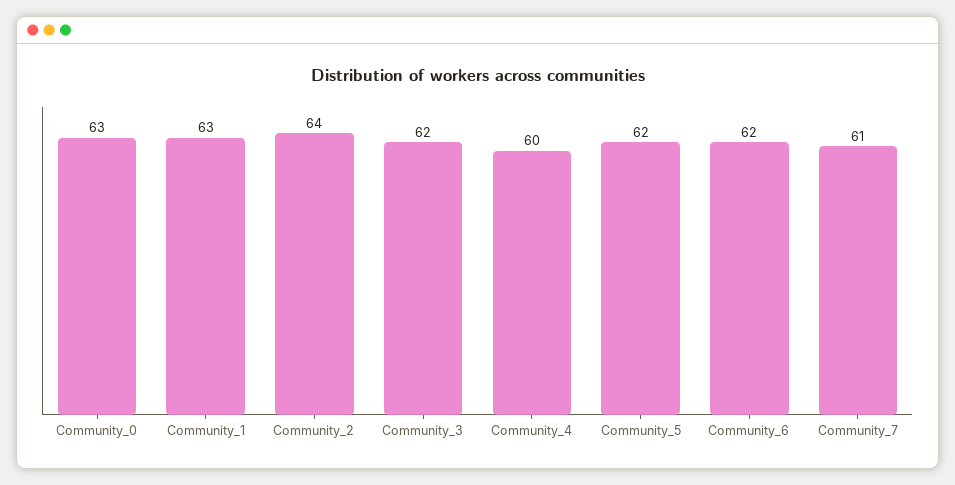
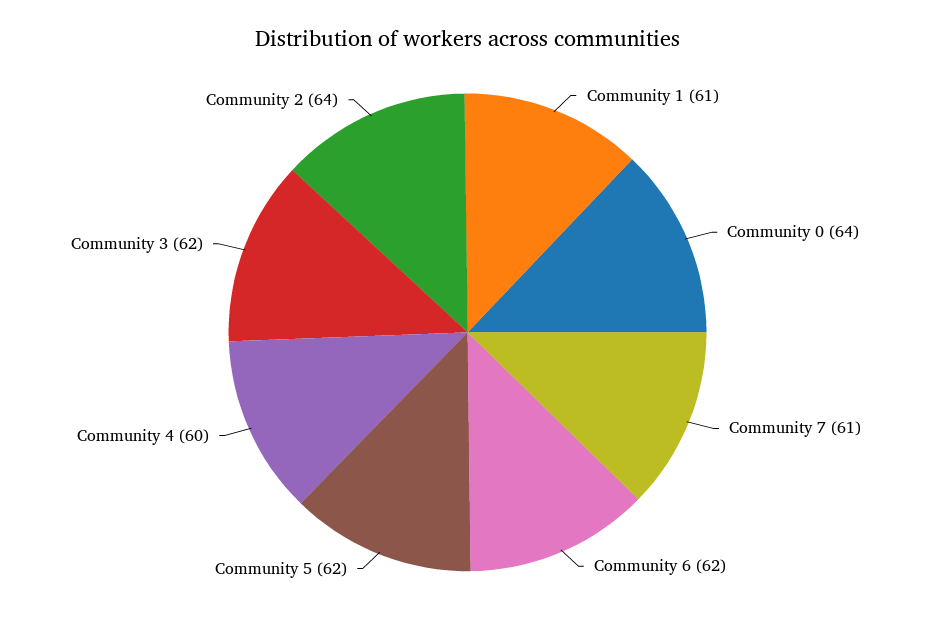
Community_0: 63 -> 64
Community_1: 63 -> 61

